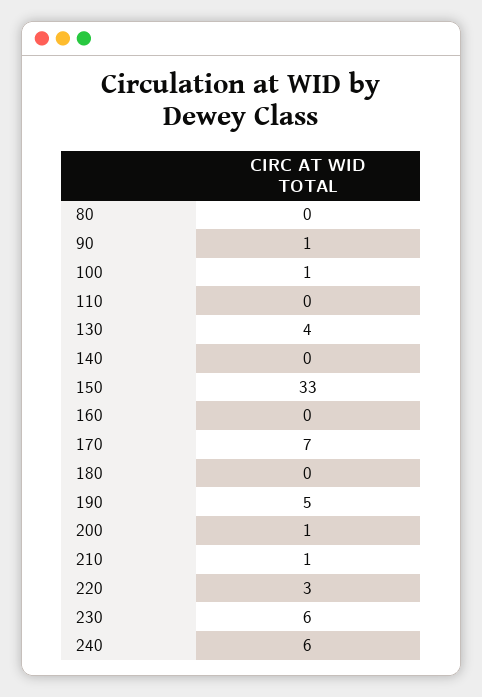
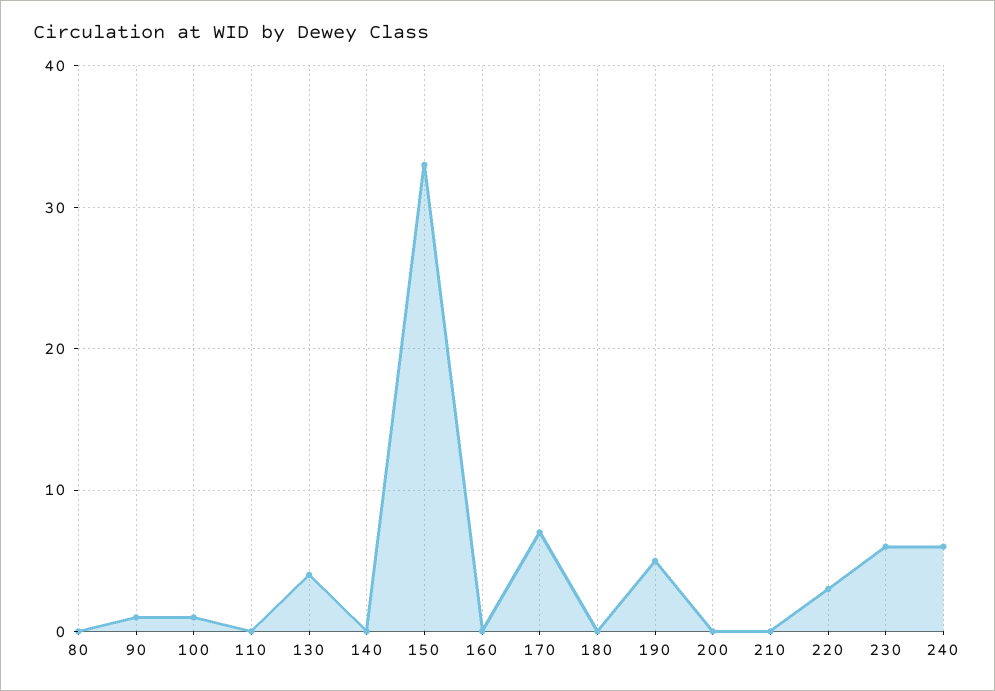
200: 1 -> 0
210: 1 -> 0

